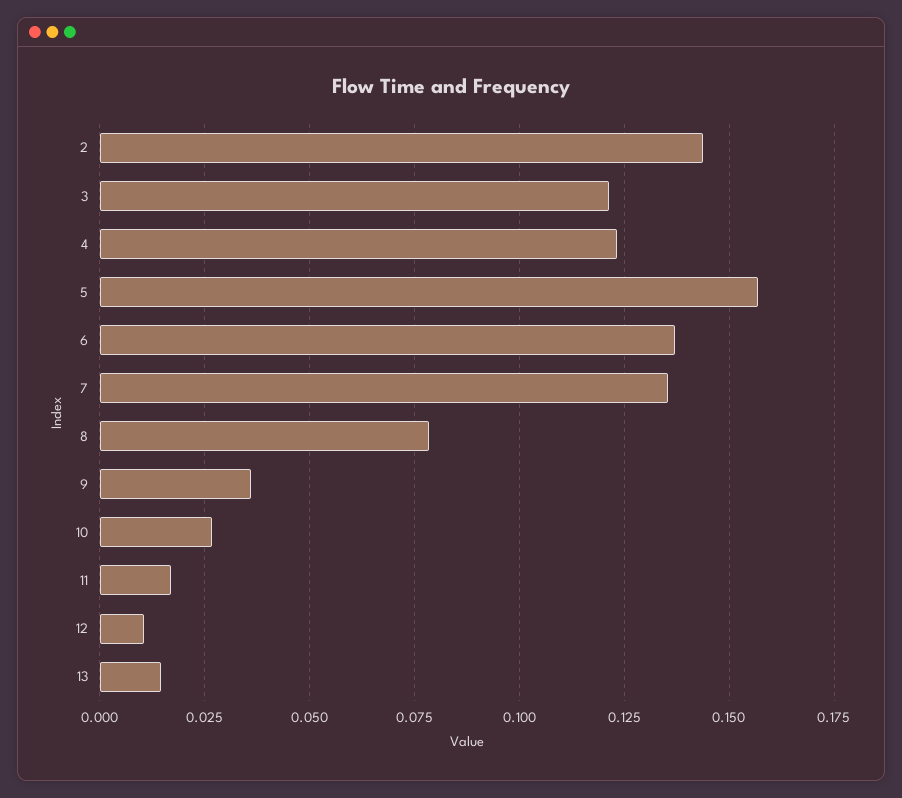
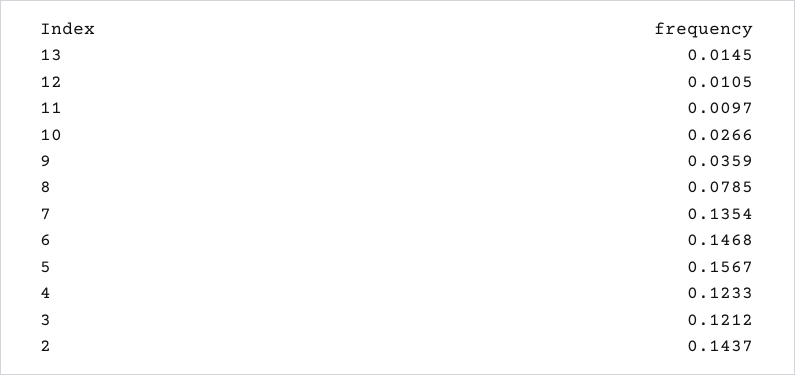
6: 0.1375 -> 0.1468
11: 0.0175 -> 0.0097

